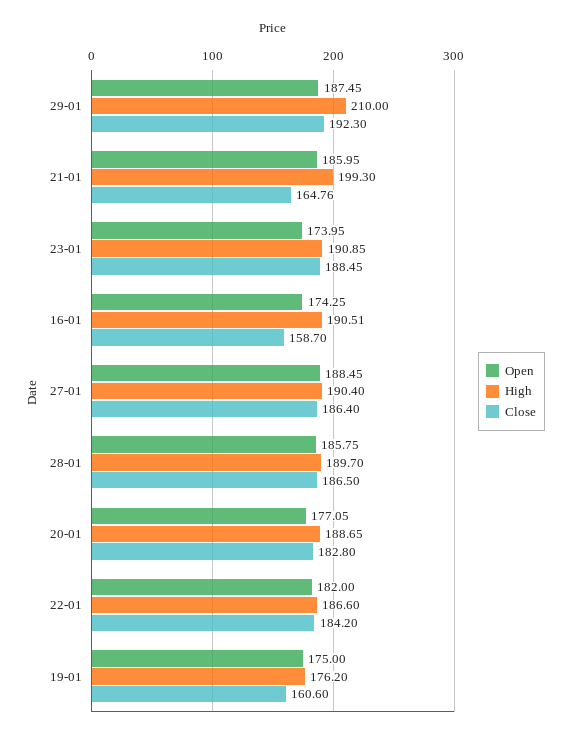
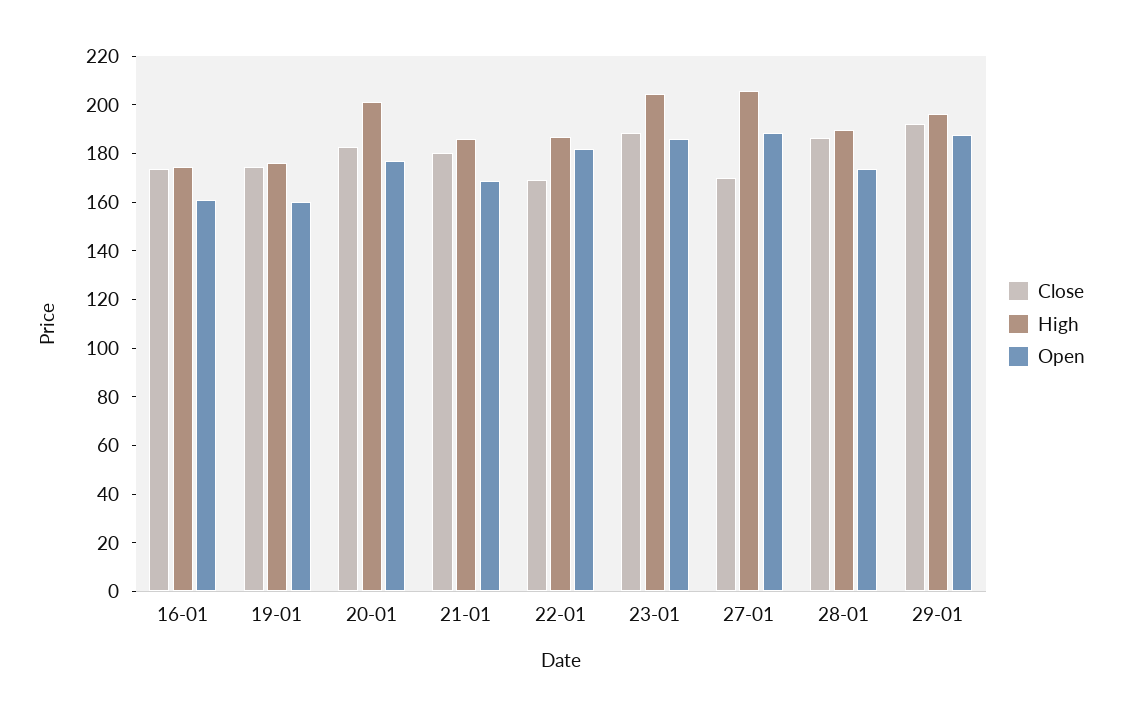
High, 29-01: 210 -> 195
Open, 21-01: 185.95 -> 170
High, 21-01: 199.3 -> 185
Close, 21-01: 164.76 -> 180
Open, 23-01: 173.95 -> 185
High, 23-01: 190.85 -> 205
Open, 16-01: 174.25 -> 160
High, 16-01: 190.51 -> 175
Close, 16-01: 158.7 -> 175
High, 27-01: 190.4 -> 205
Close, 27-01: 186.4 -> 170
Open, 28-01: 185.75 -> 175
High, 20-01: 188.65 -> 200
Close, 22-01: 184.2 -> 170
Open, 19-01: 175 -> 160
Close, 19-01: 160.6 -> 175

